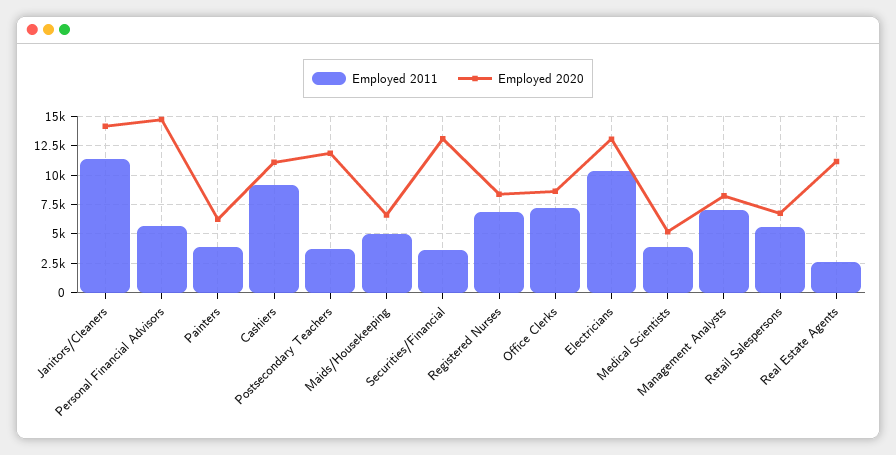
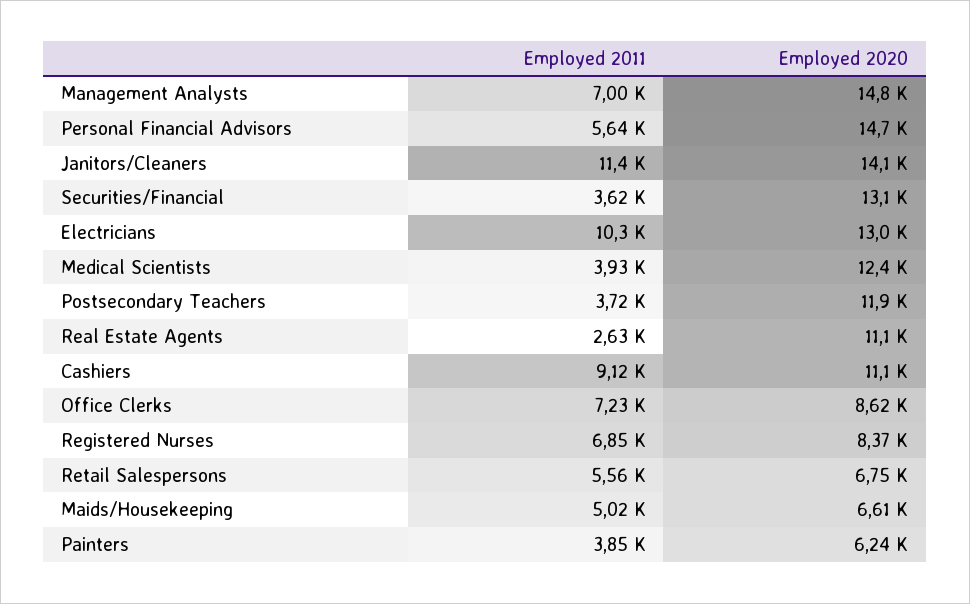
Employed 2020, Medical Scientists: 5000 -> 12400
Employed 2020, Management Analysts: 7500 -> 14800

